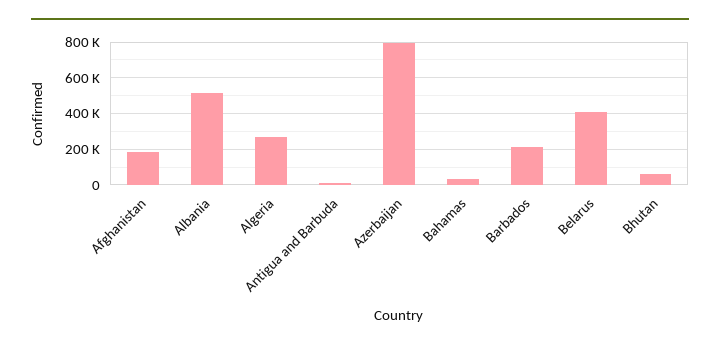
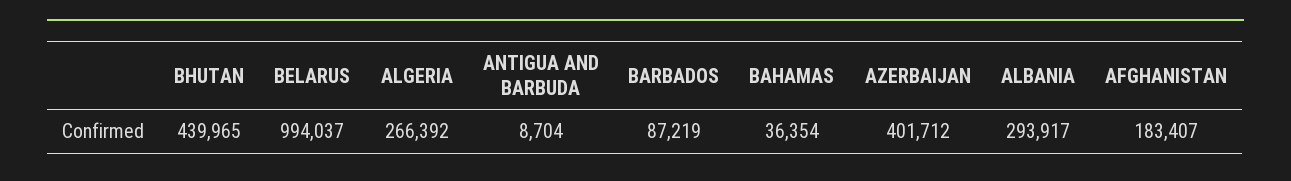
Albania: 500000 -> 293917
Azerbaijan: 800000 -> 401712
Barbados: 200000 -> 87219
Belarus: 400000 -> 994037
Bhutan: 50000 -> 439965

